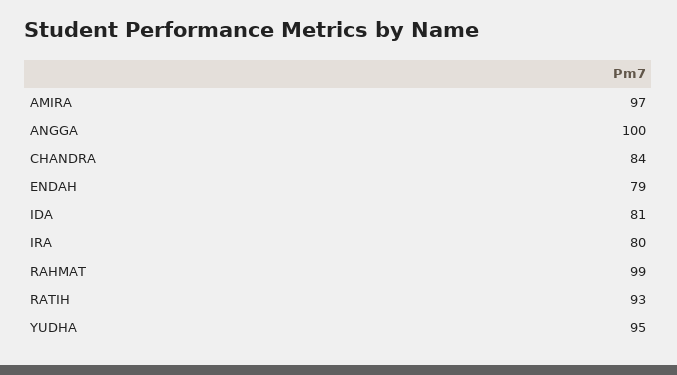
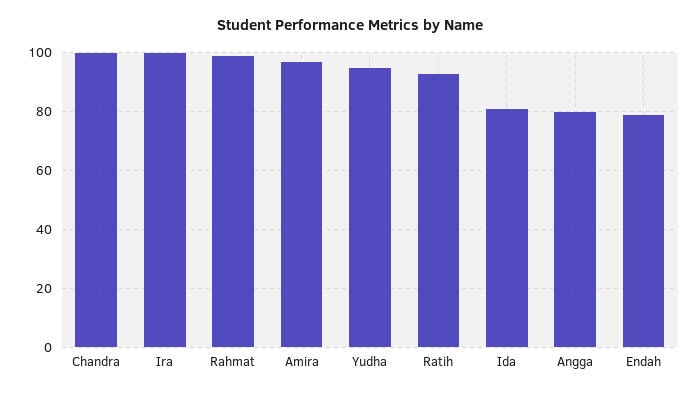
ANGGA: 100 -> 80
CHANDRA: 84 -> 100
IRA: 80 -> 100

